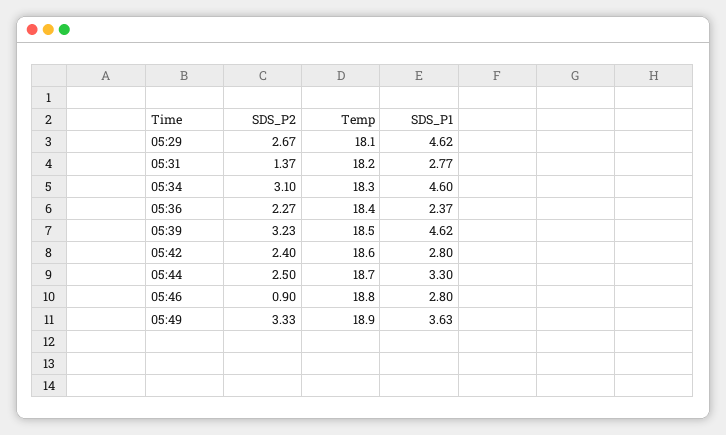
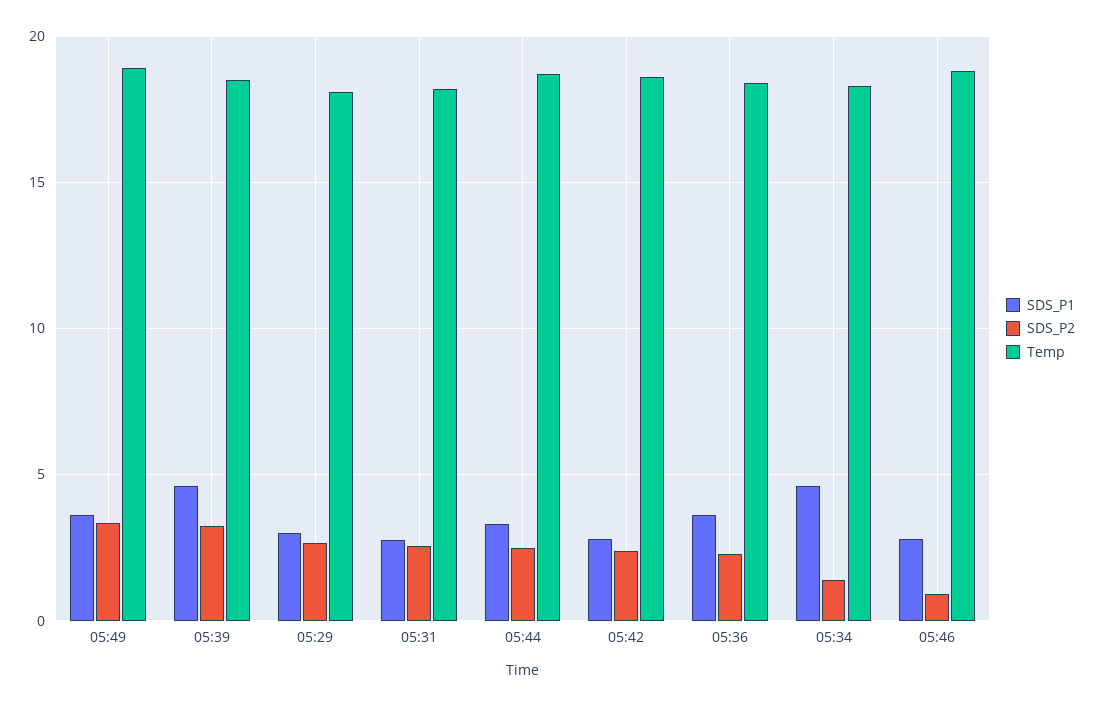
SDS_P1, 05:29: 4.62 -> 3
SDS_P2, 05:31: 1.37 -> 2.5
SDS_P2, 05:34: 3.1 -> 1.5
SDS_P1, 05:36: 2.37 -> 3.5

